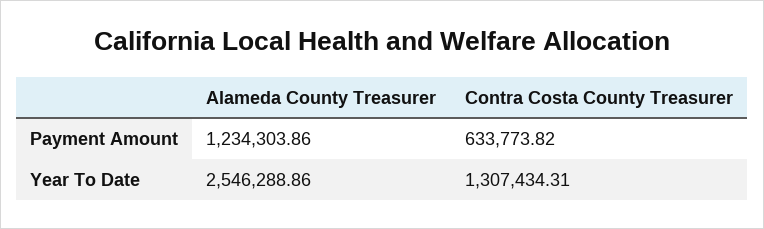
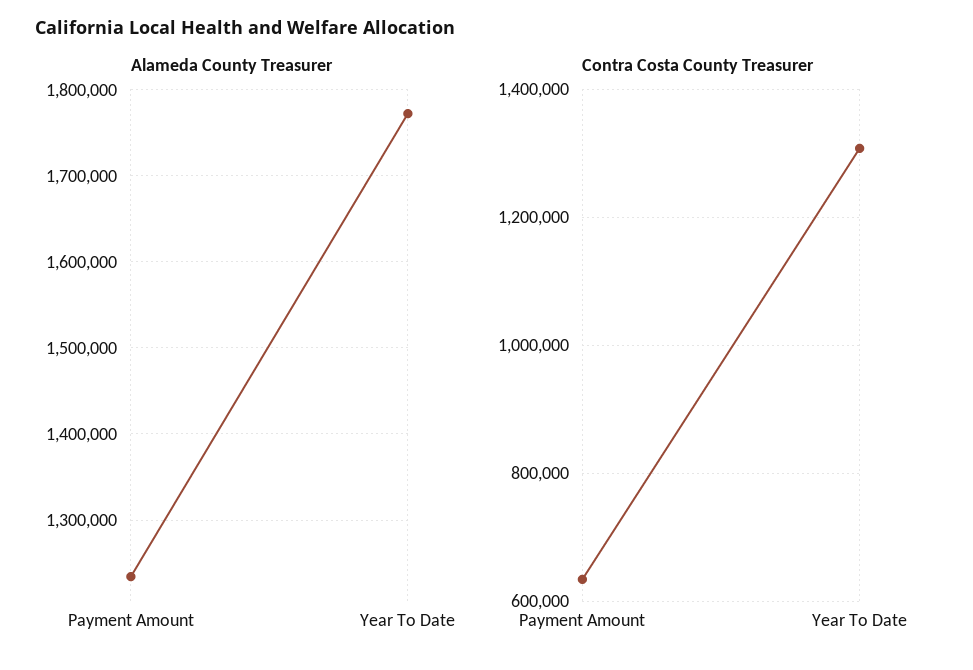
Alameda County Treasurer, Year To Date: 2546288.86 -> 1770000

